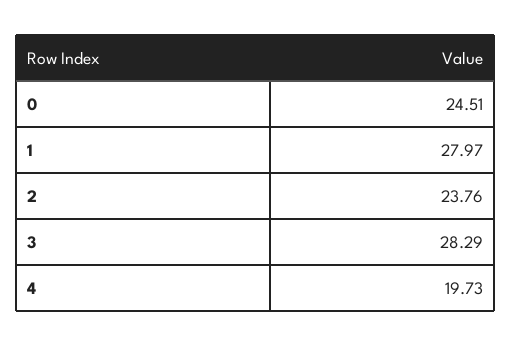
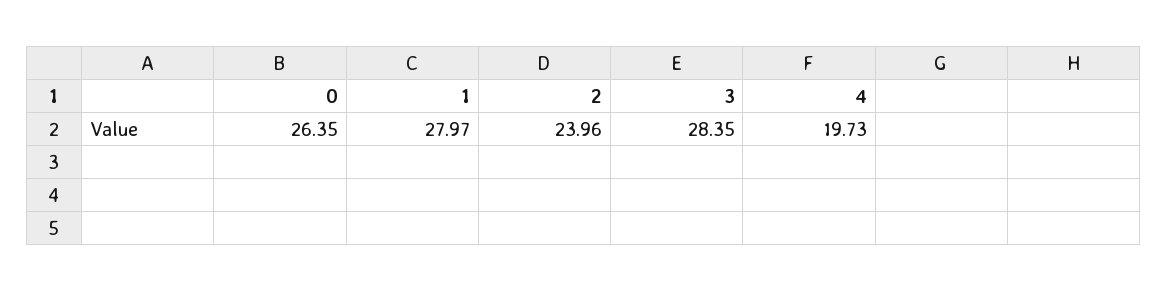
0: 24.51 -> 26.35
2: 23.76 -> 23.96
3: 28.29 -> 28.35

